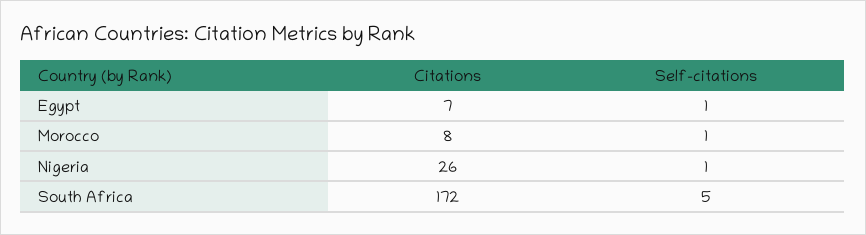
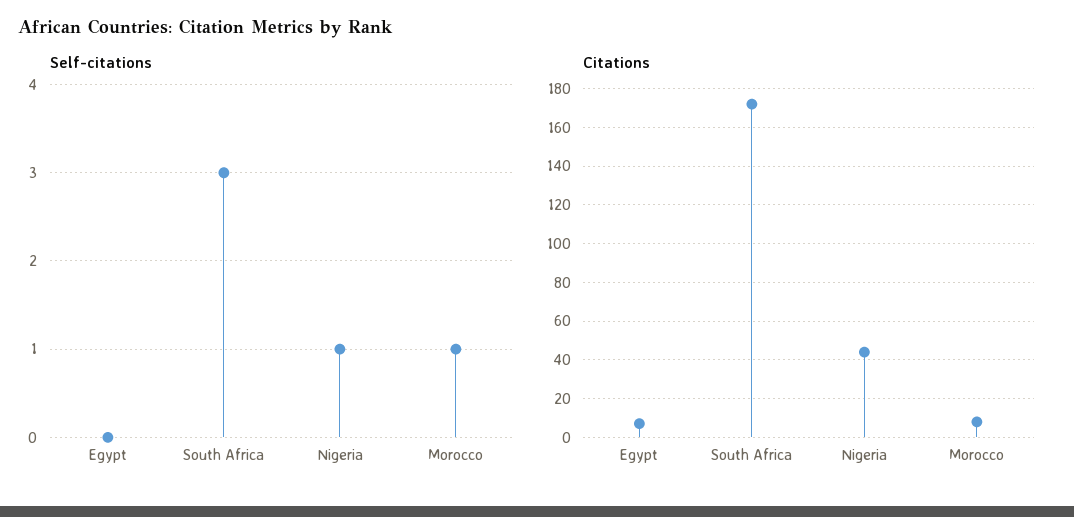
Self-citations, Egypt: 1 -> 0
Citations, Nigeria: 26 -> 45
Self-citations, South Africa: 5 -> 3

